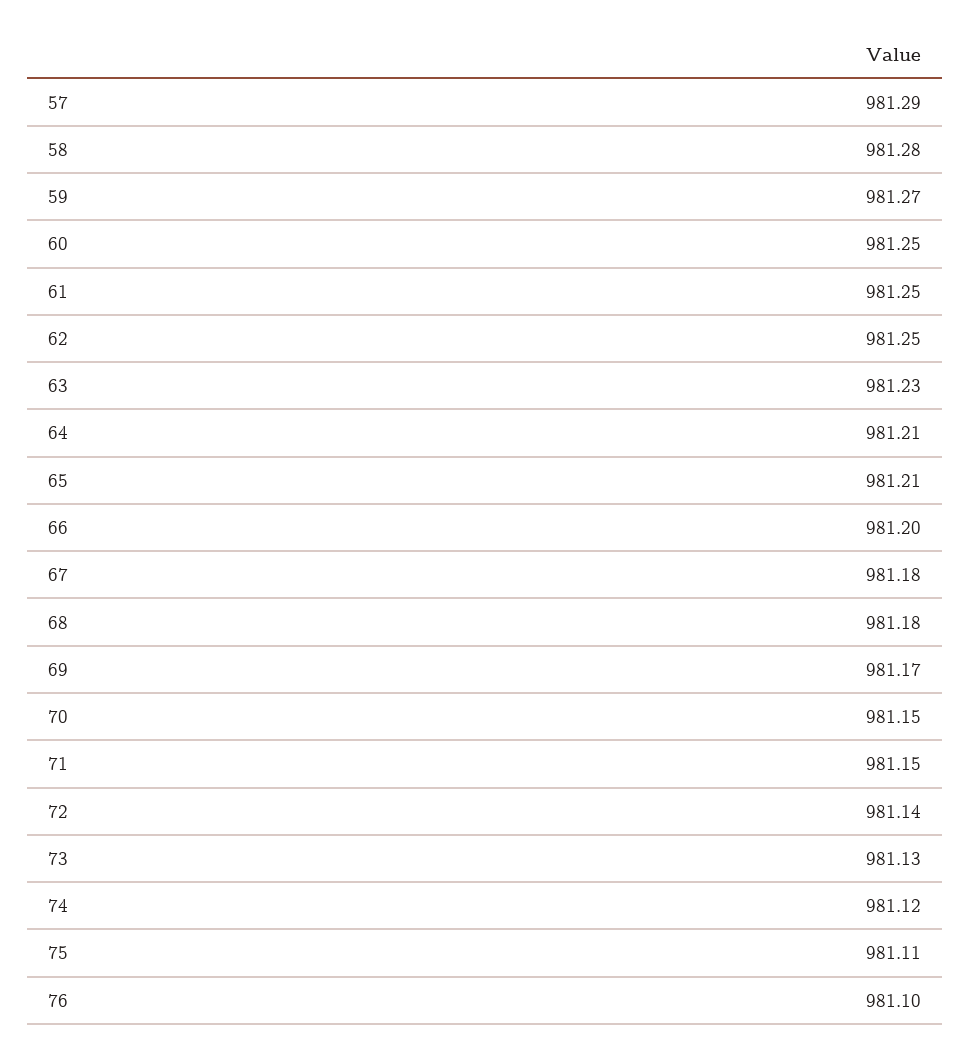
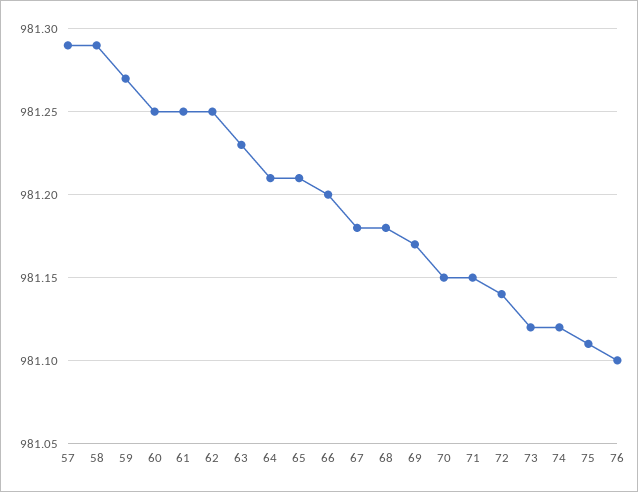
58: 981.28 -> 981.29
73: 981.13 -> 981.12

